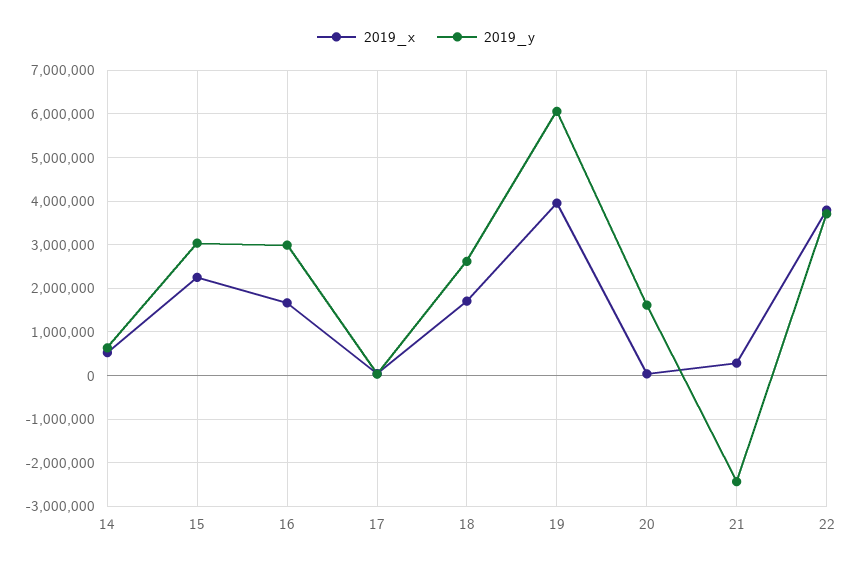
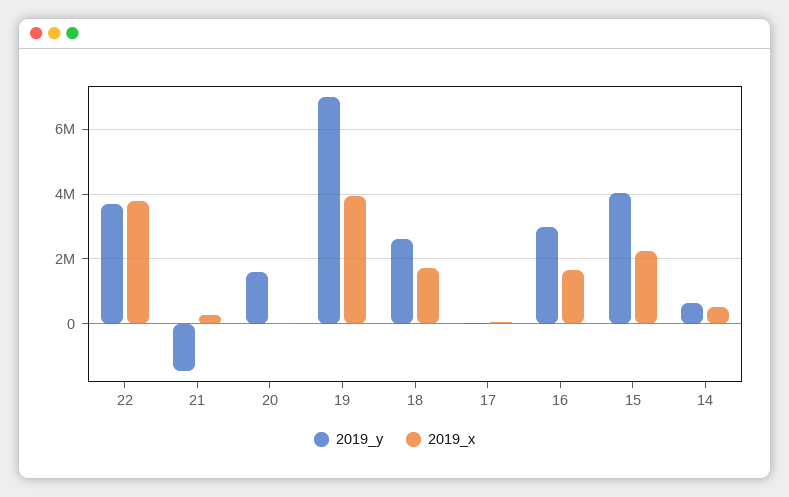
2019_y, 15: 3000000 -> 4000000
2019_y, 19: 6000000 -> 7000000
2019_y, 21: -2400000 -> -1400000

